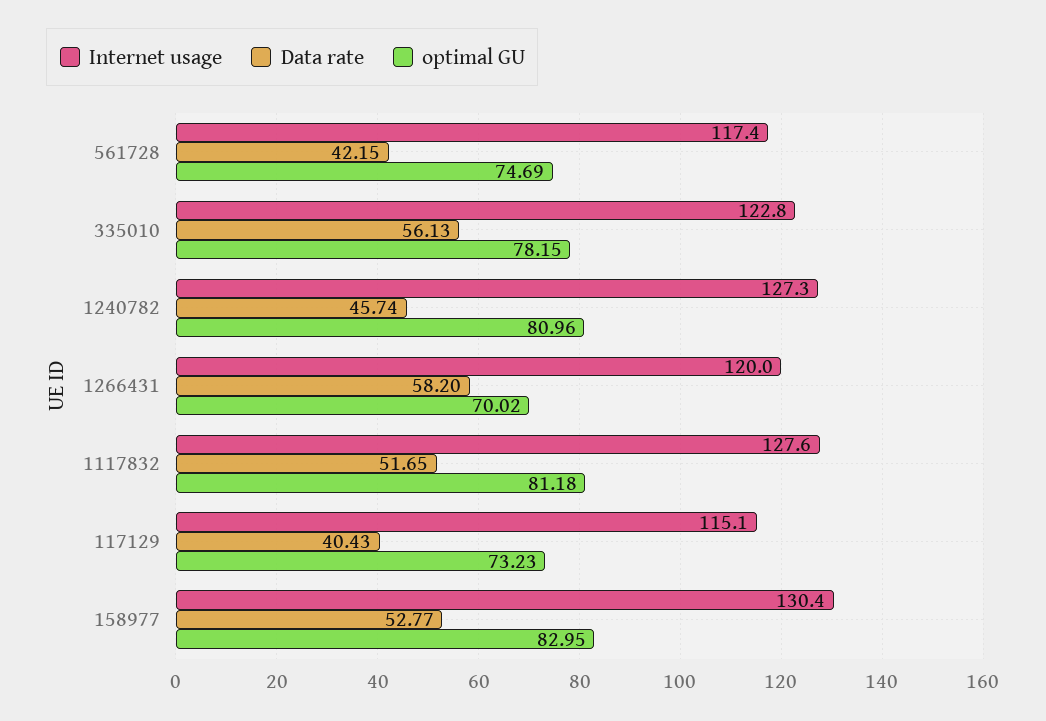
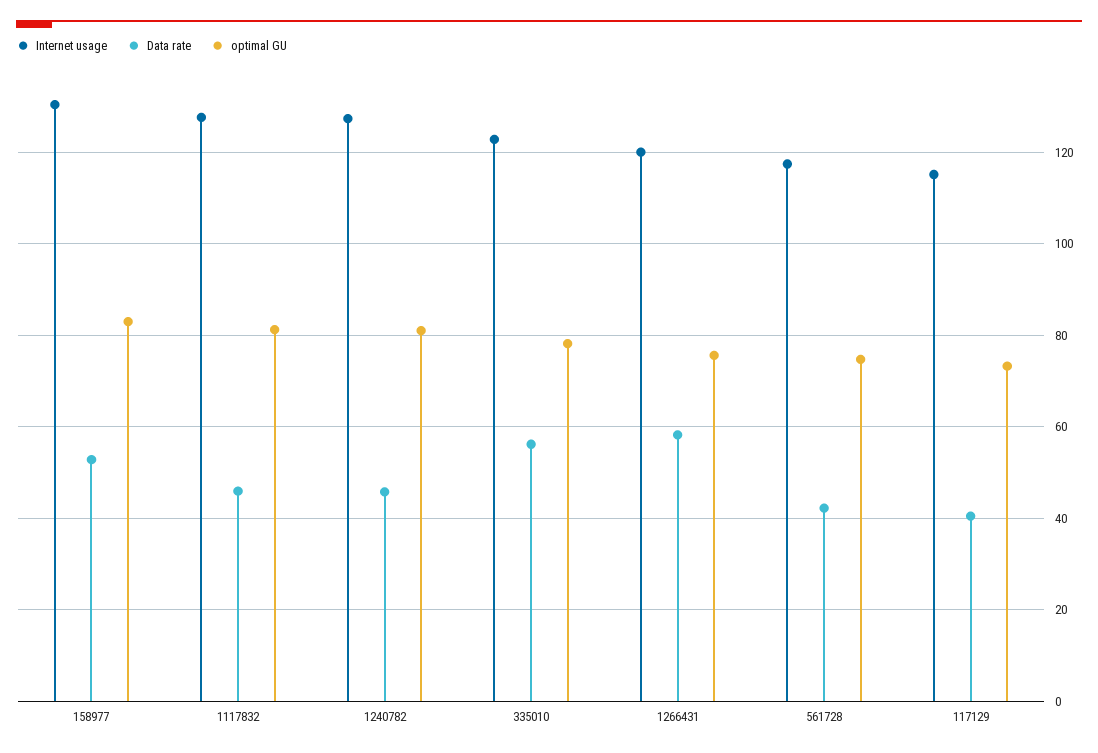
optimal GU, 1266431: 70.02 -> 76
Data rate, 1117832: 51.65 -> 46

